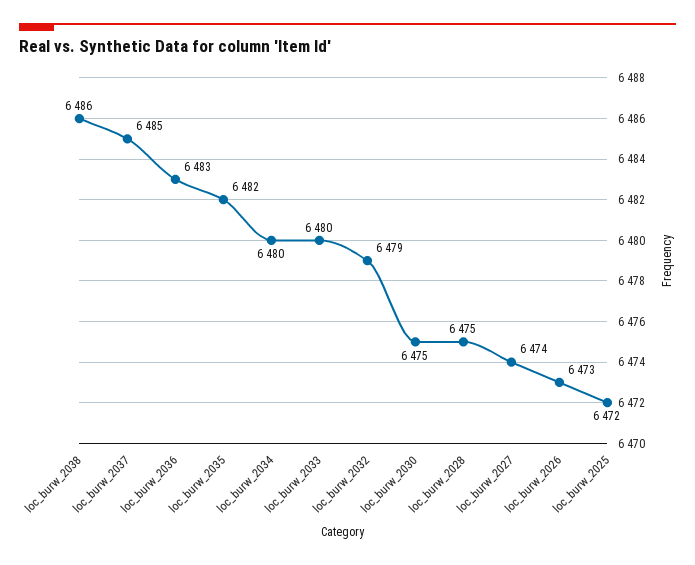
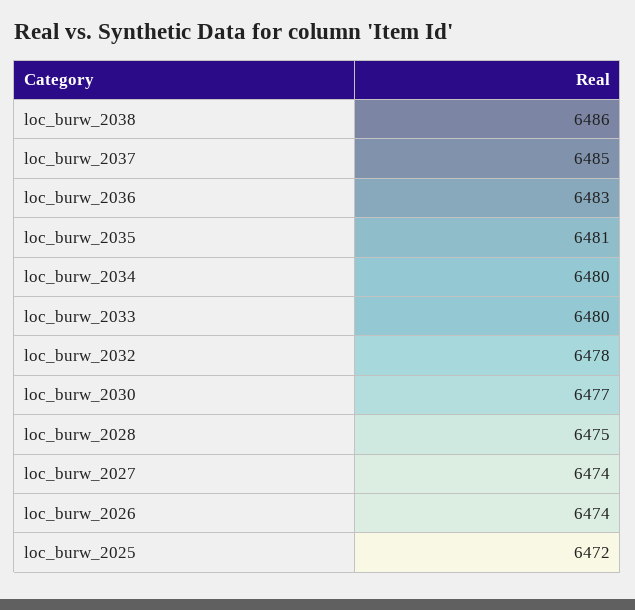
loc_burw_2035: 6482 -> 6481
loc_burw_2032: 6479 -> 6478
loc_burw_2030: 6475 -> 6477
loc_burw_2026: 6473 -> 6474

